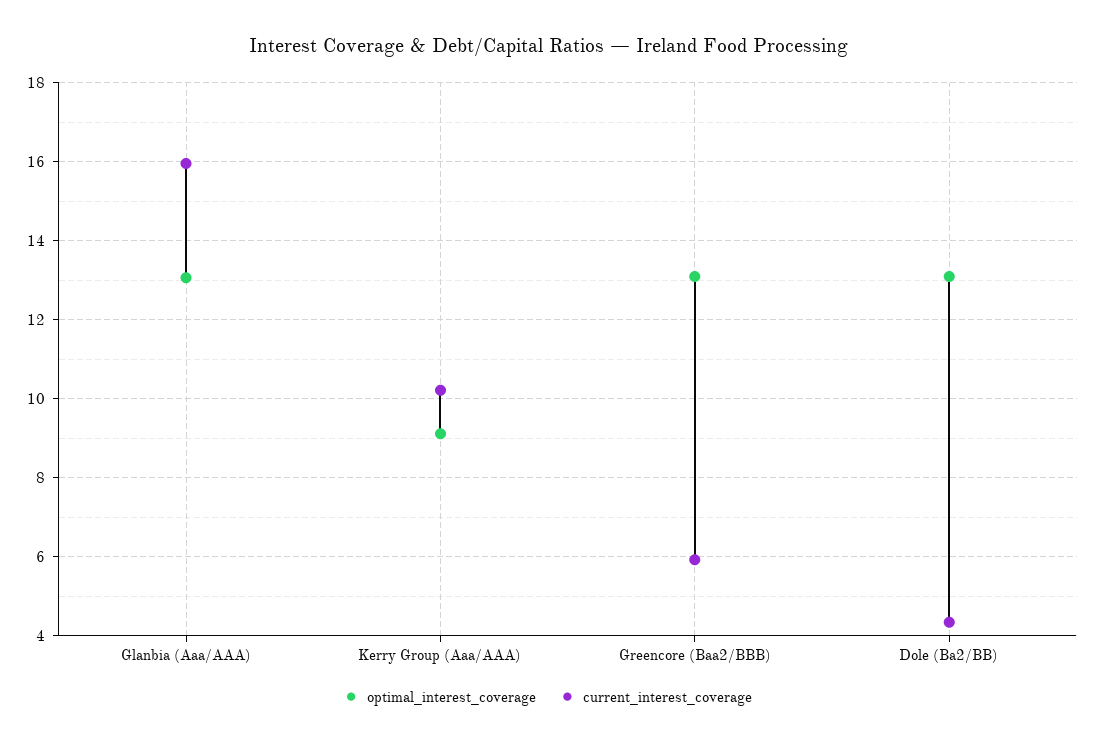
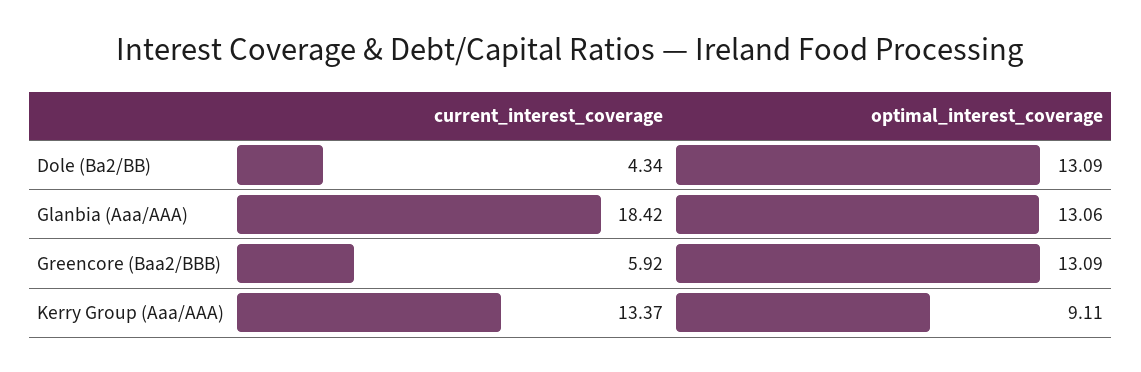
current_interest_coverage, Glanbia (Aaa/AAA): 16 -> 18.42
current_interest_coverage, Kerry Group (Aaa/AAA): 10.2 -> 13.37

